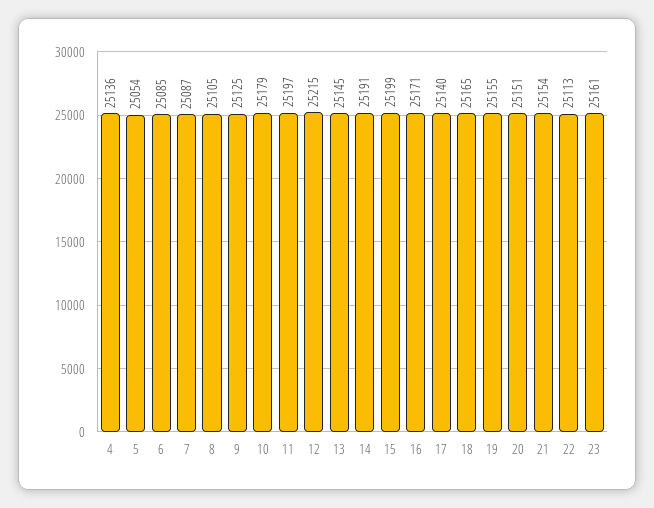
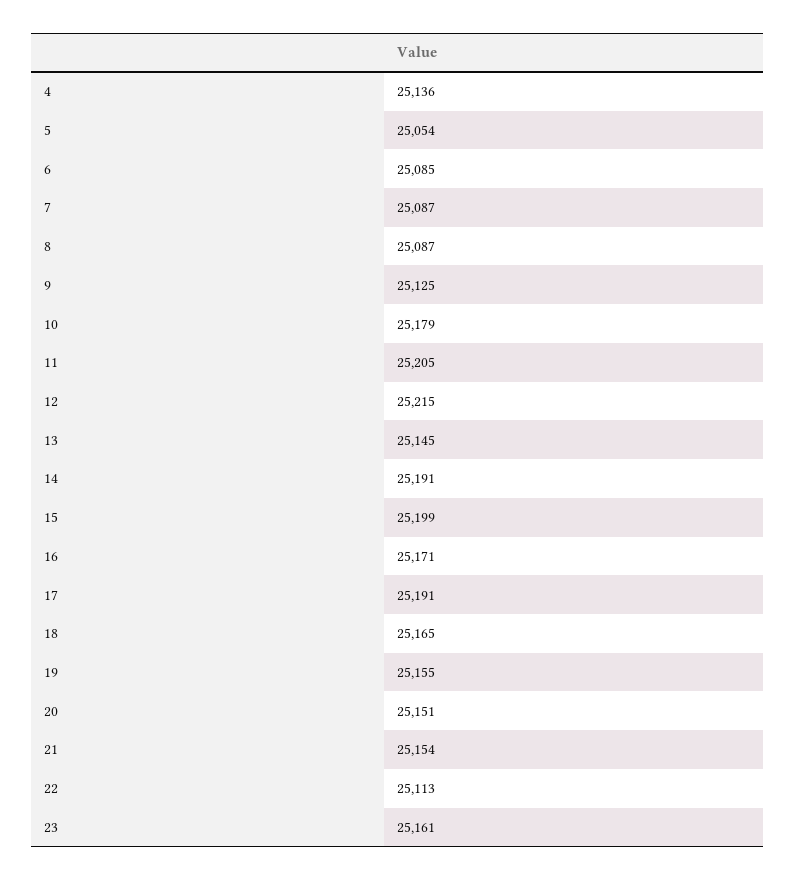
8: 25105 -> 25087
11: 25197 -> 25205
17: 25140 -> 25191

